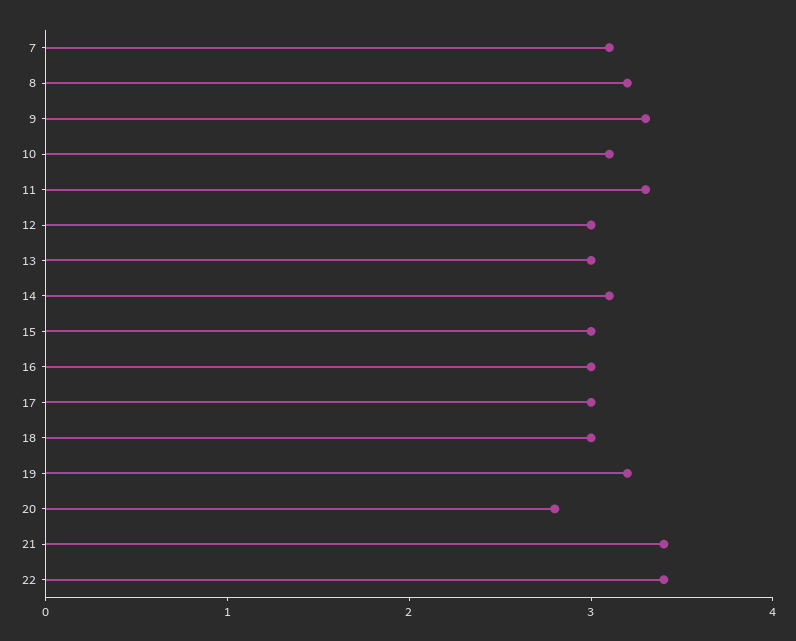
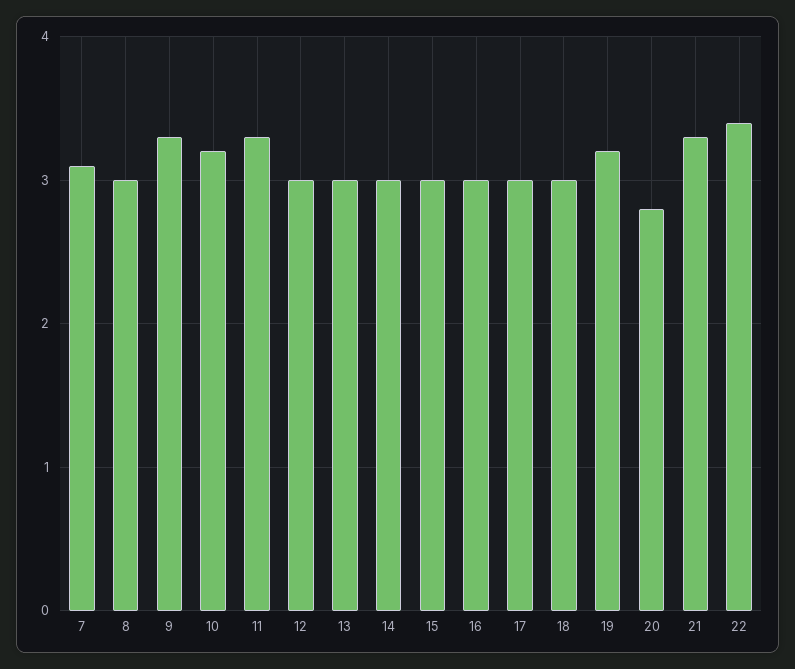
8: 3.2 -> 3
10: 3.1 -> 3.2
14: 3.1 -> 3
21: 3.4 -> 3.3

